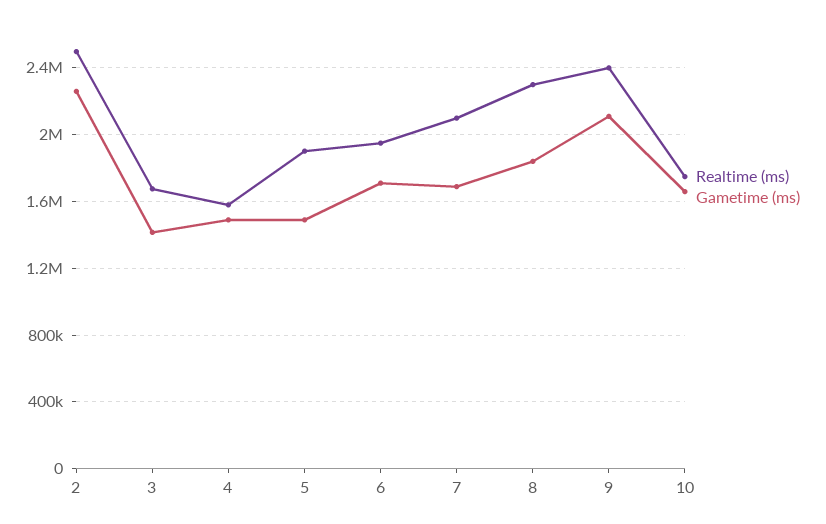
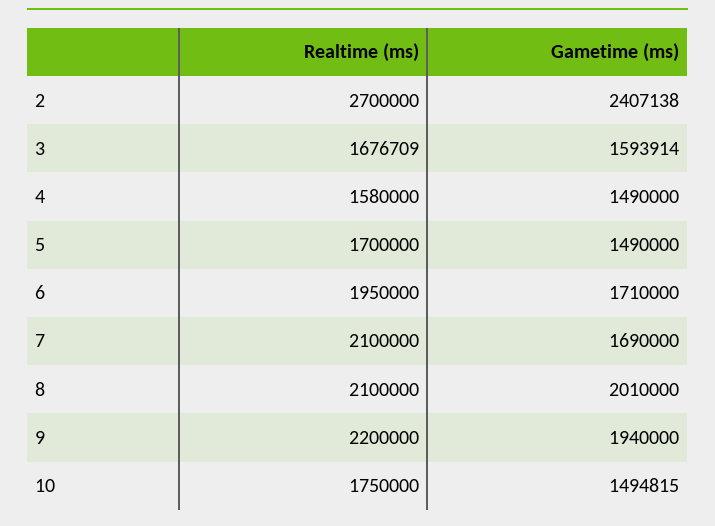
Realtime (ms), 2: 2500000 -> 2700000
Gametime (ms), 2: 2250000 -> 2407138
Gametime (ms), 3: 1400000 -> 1593914
Realtime (ms), 5: 1900000 -> 1700000
Realtime (ms), 8: 2300000 -> 2100000
Gametime (ms), 8: 1850000 -> 2010000
Realtime (ms), 9: 2400000 -> 2200000
Gametime (ms), 9: 2100000 -> 1940000
Gametime (ms), 10: 1650000 -> 1494815

